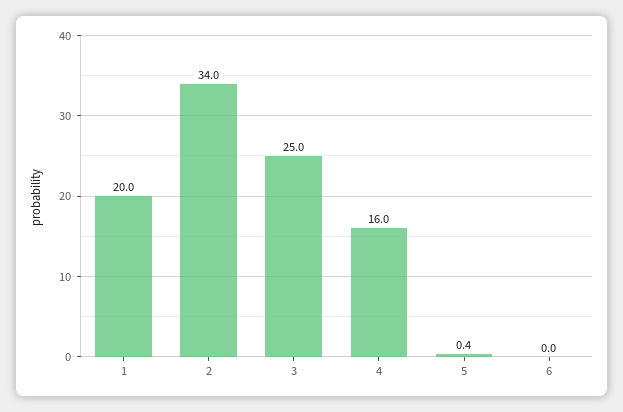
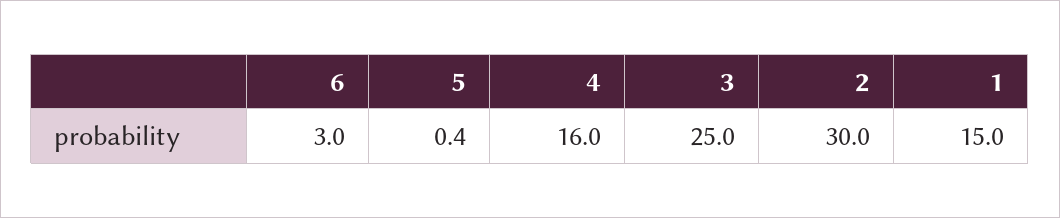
1: 20 -> 15
2: 34 -> 30
6: 0 -> 3

